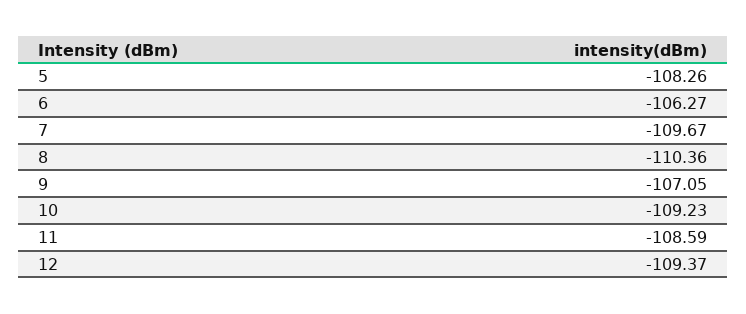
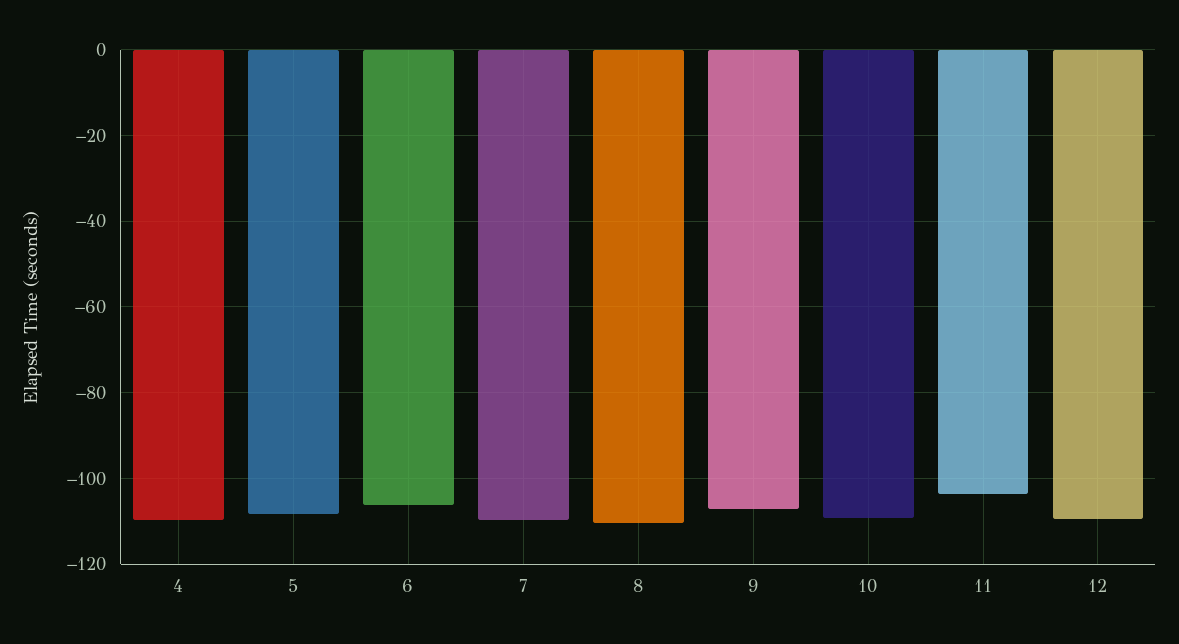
11: -108.59 -> -104
4: none -> -110

